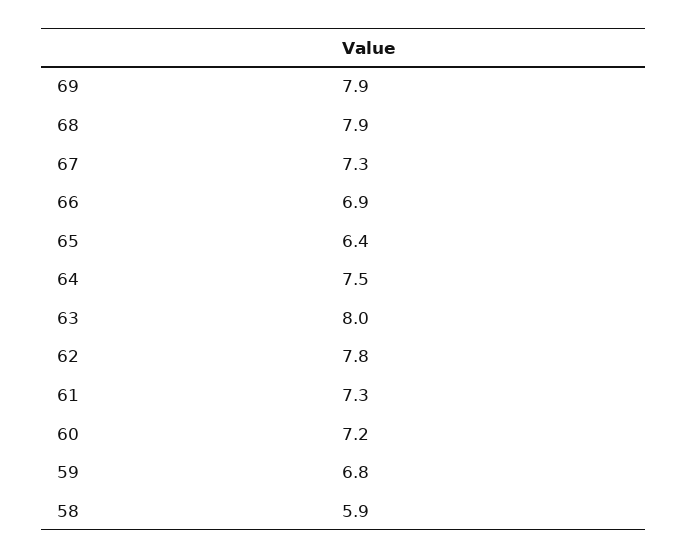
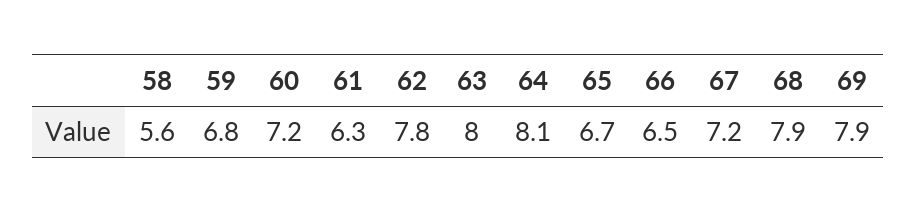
67: 7.3 -> 7.2
66: 6.9 -> 6.5
65: 6.4 -> 6.7
64: 7.5 -> 8.1
61: 7.3 -> 6.3
58: 5.9 -> 5.6

